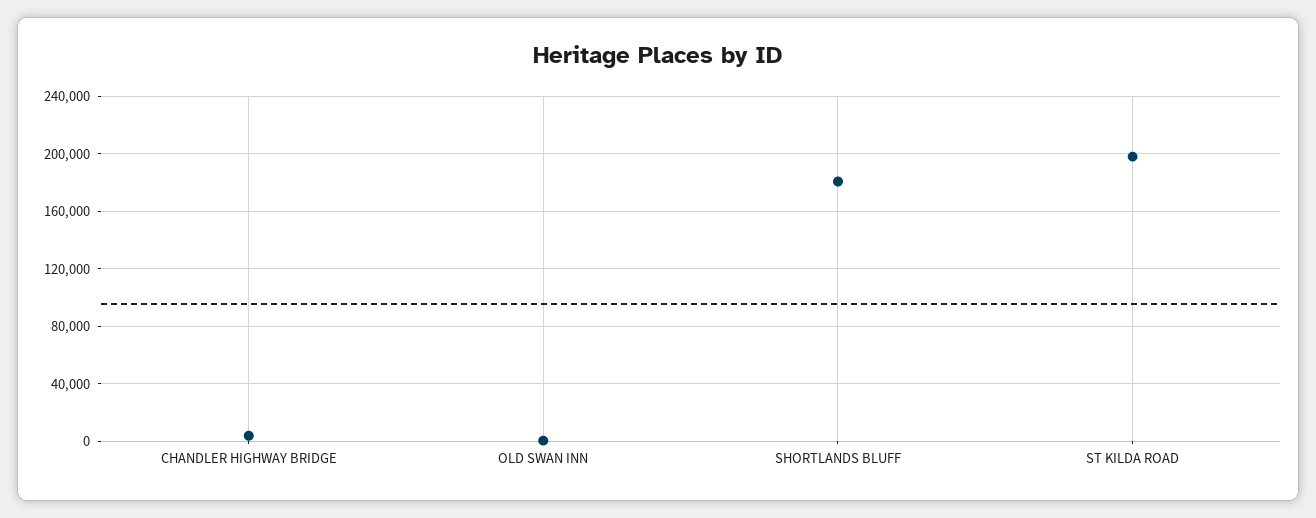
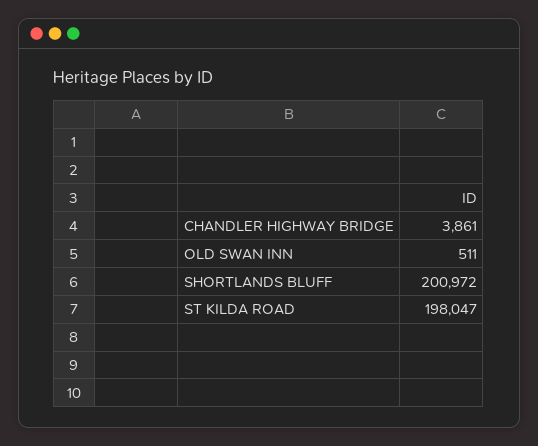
SHORTLANDS BLUFF: 180000 -> 200972

